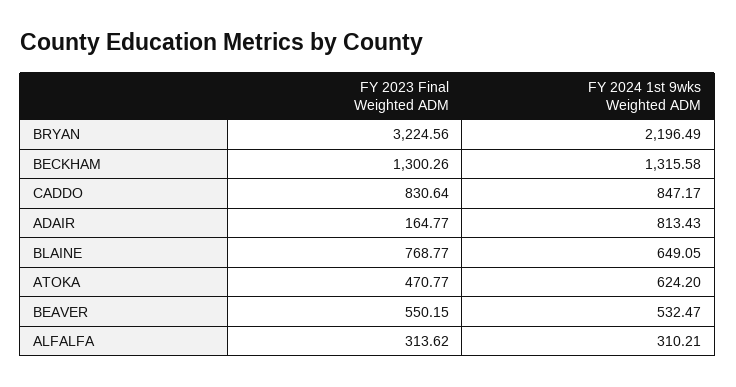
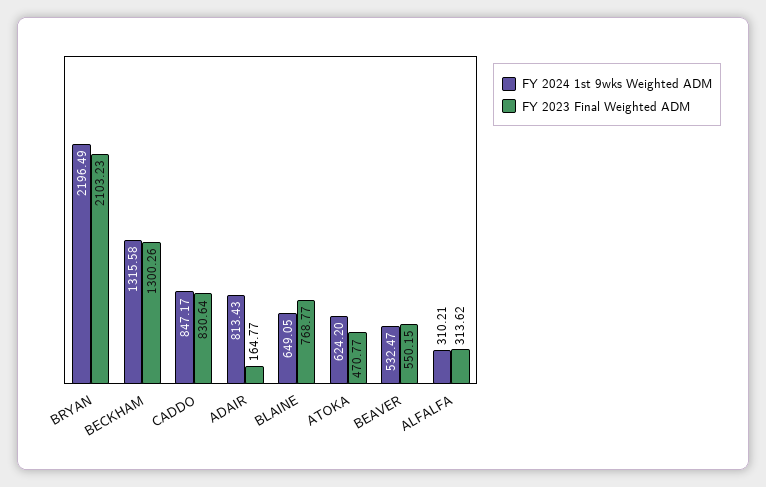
FY 2023 Final Weighted ADM, BRYAN: 3224.56 -> 2103.23

